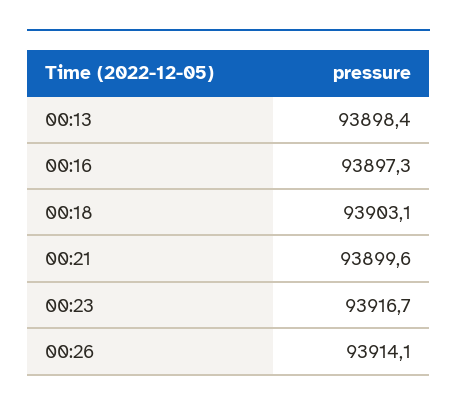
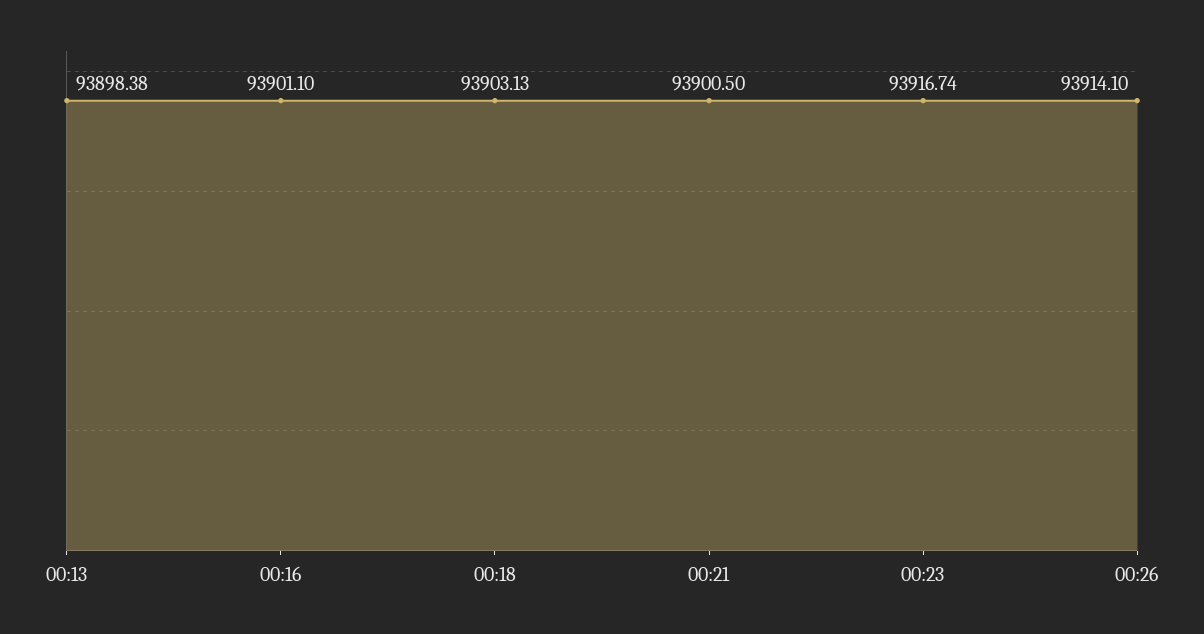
00:16: 93897.3 -> 93901.1
00:21: 93899.6 -> 93900.5

